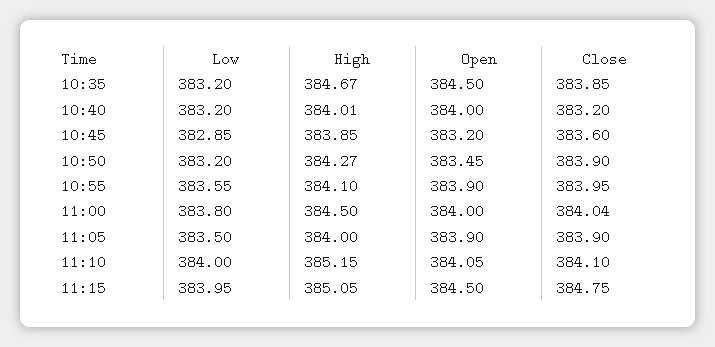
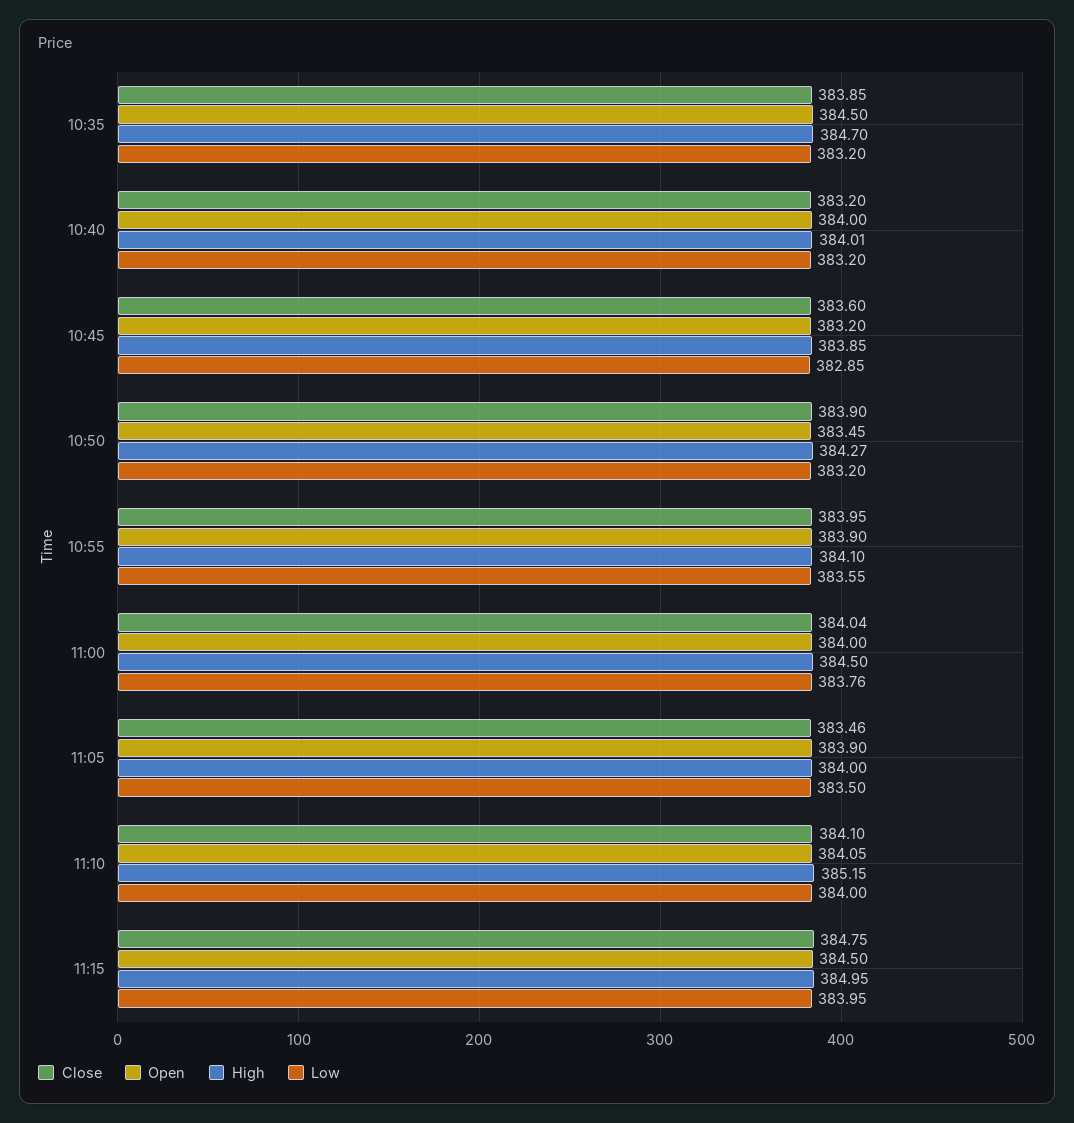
High, 10:35: 384.67 -> 384.7
Low, 11:00: 383.8 -> 383.76
Close, 11:05: 383.9 -> 383.46
High, 11:15: 385.05 -> 384.95

